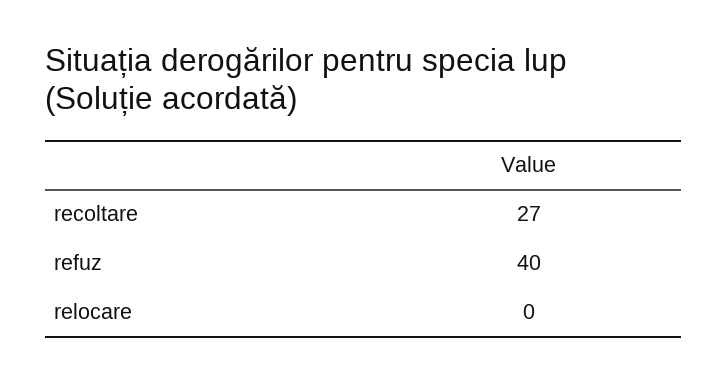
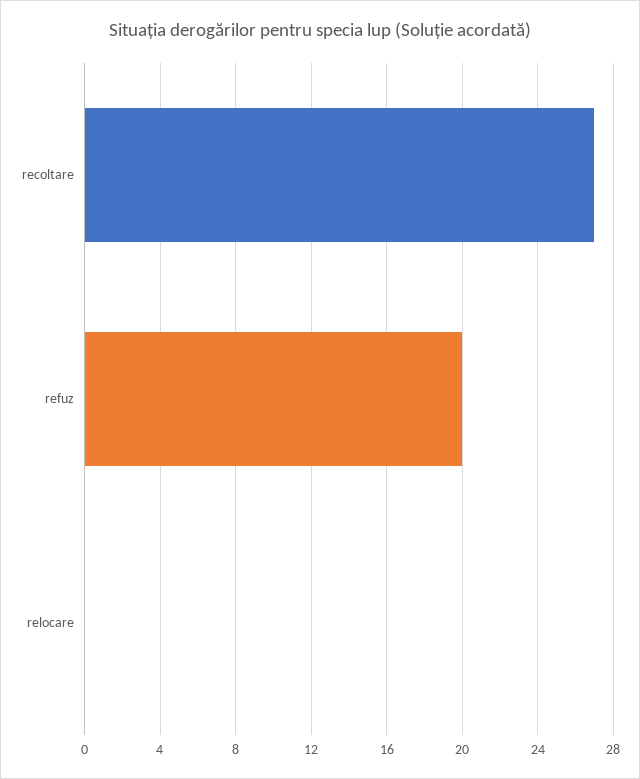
refuz: 40 -> 20

